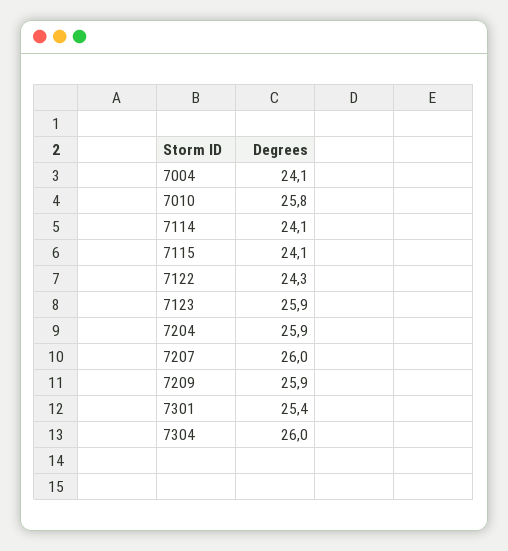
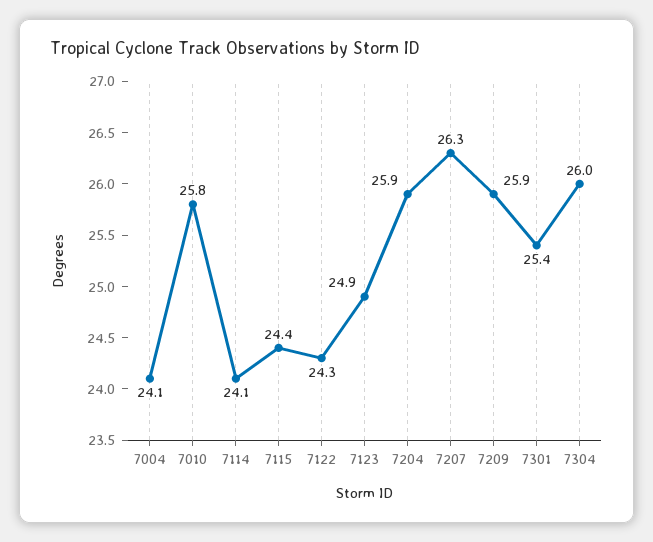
7115: 24.1 -> 24.4
7123: 25.9 -> 24.9
7207: 26 -> 26.3

